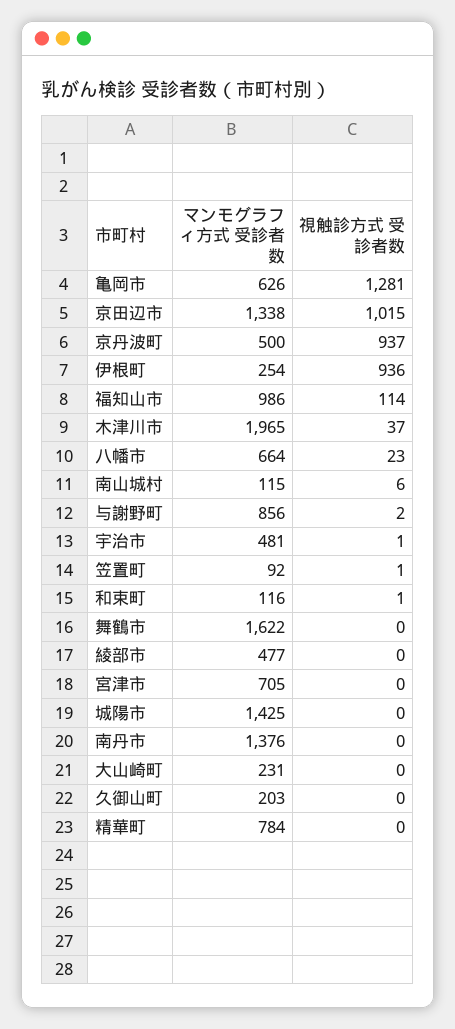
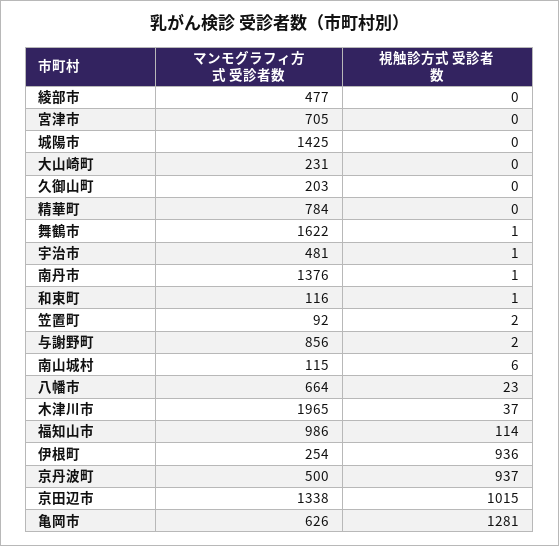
視触診方式 受診者数, 笠置町: 1 -> 2
視触診方式 受診者数, 舞鶴市: 0 -> 1
視触診方式 受診者数, 南丹市: 0 -> 1

